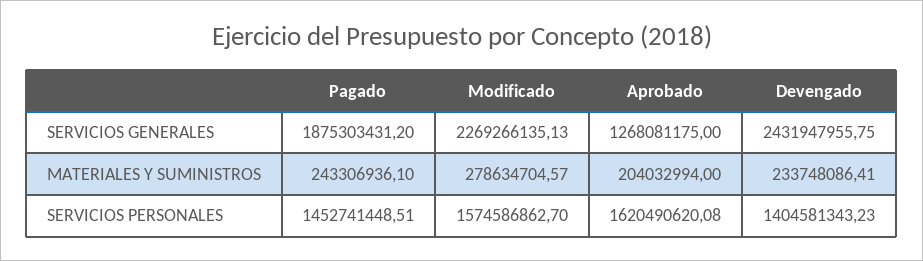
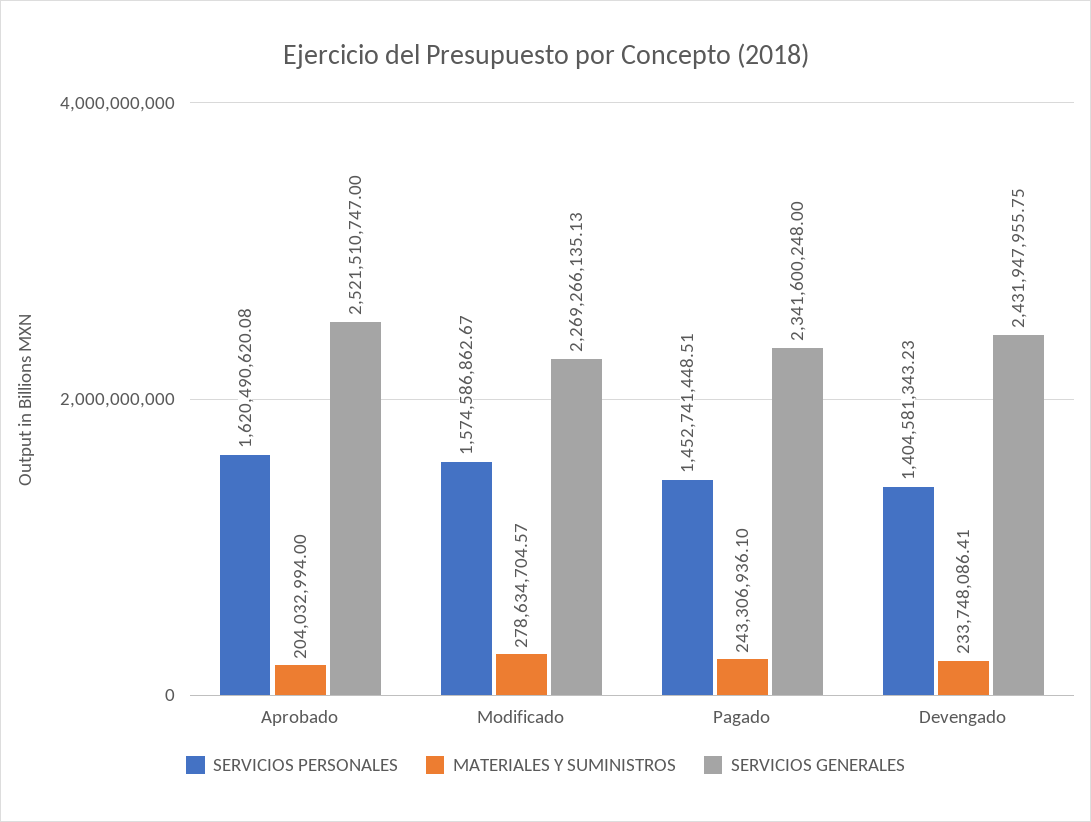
SERVICIOS GENERALES, Pagado: 1875303431.2 -> 2341600248
SERVICIOS GENERALES, Aprobado: 1268081175 -> 2521510747
SERVICIOS PERSONALES, Modificado: 1574586862.7 -> 1574586862.67

